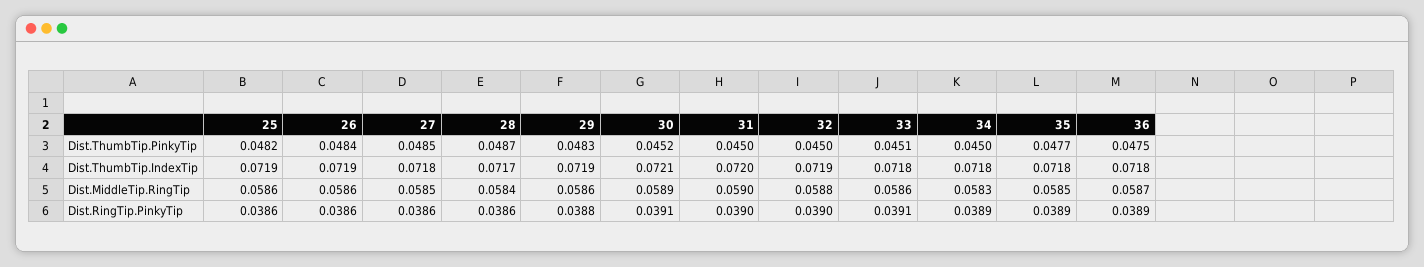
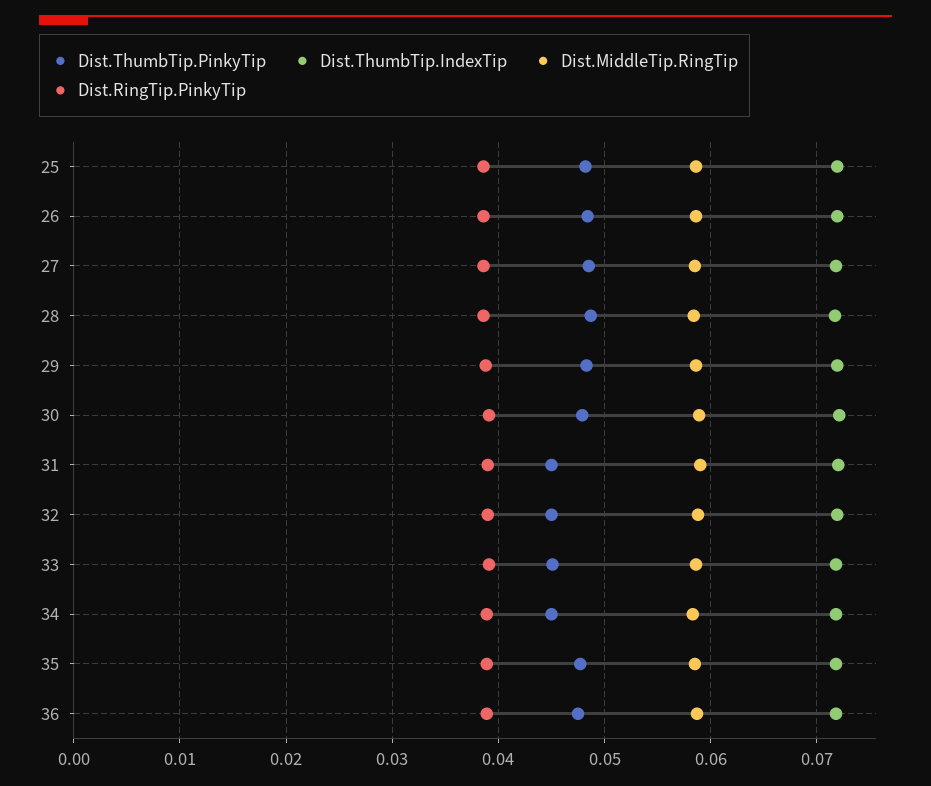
Dist.ThumbTip.PinkyTip, 30: 0.0452 -> 0.048

